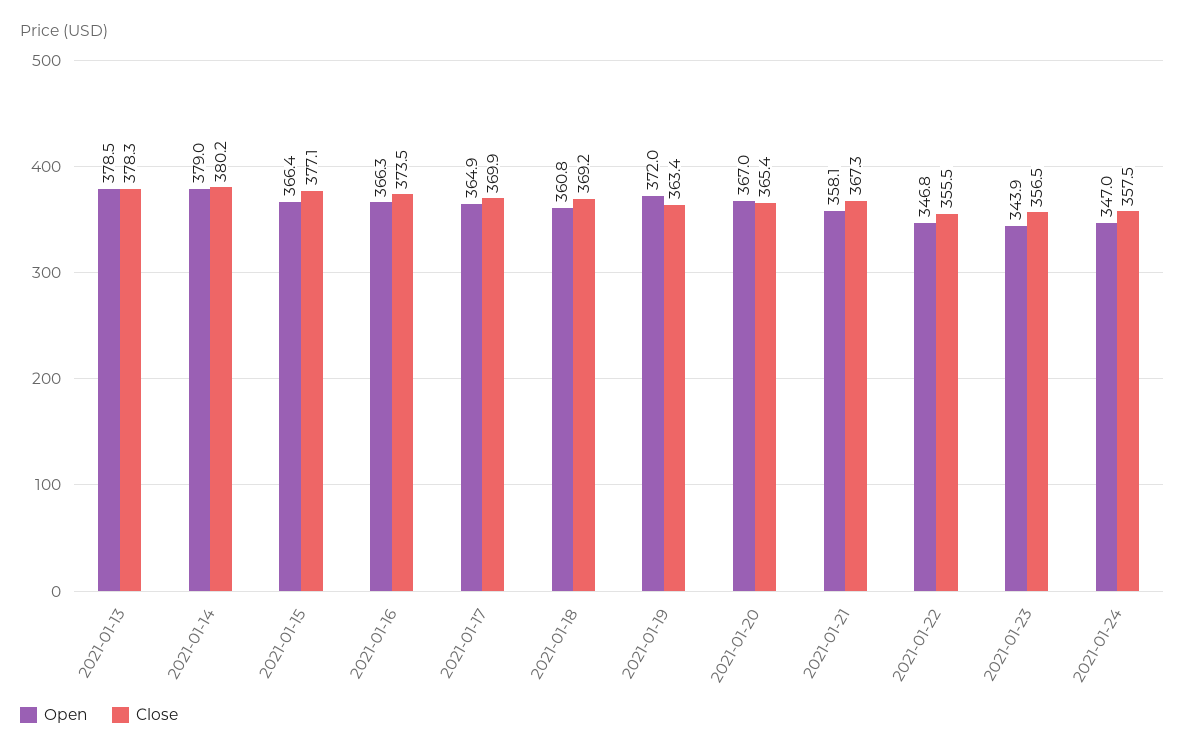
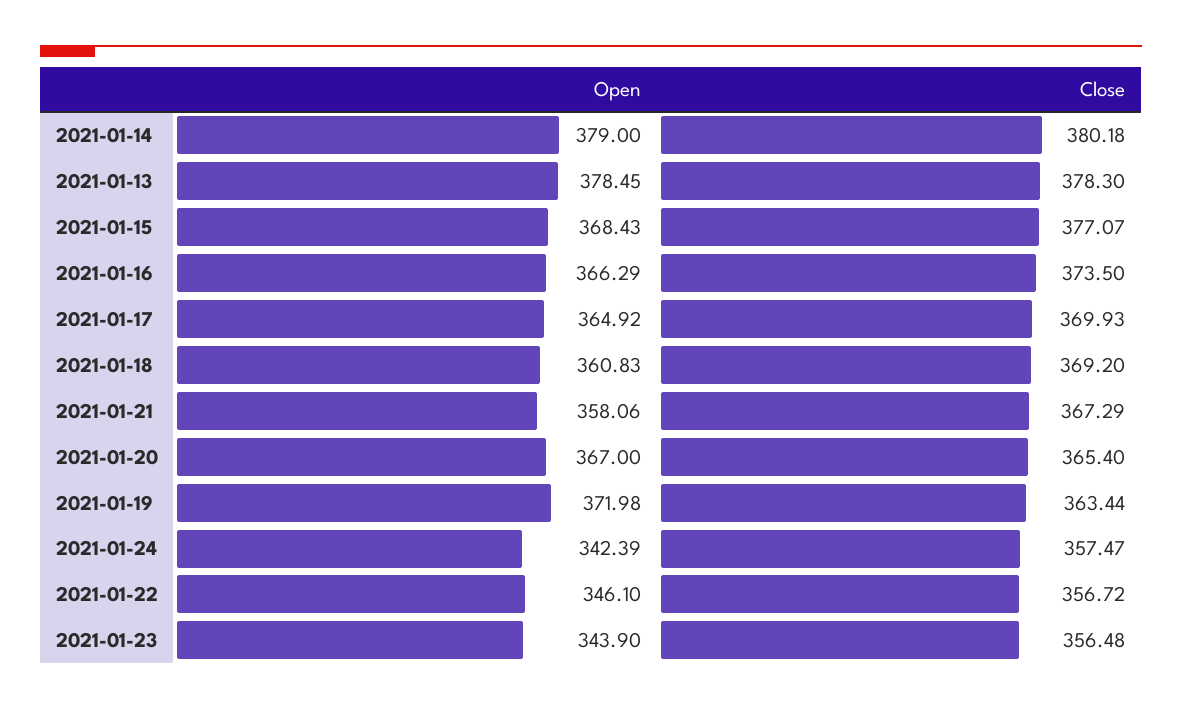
Open, 2021-01-15: 366.4 -> 368.43
Open, 2021-01-22: 346.8 -> 346.1
Close, 2021-01-22: 355.5 -> 356.72
Open, 2021-01-24: 347 -> 342.39

